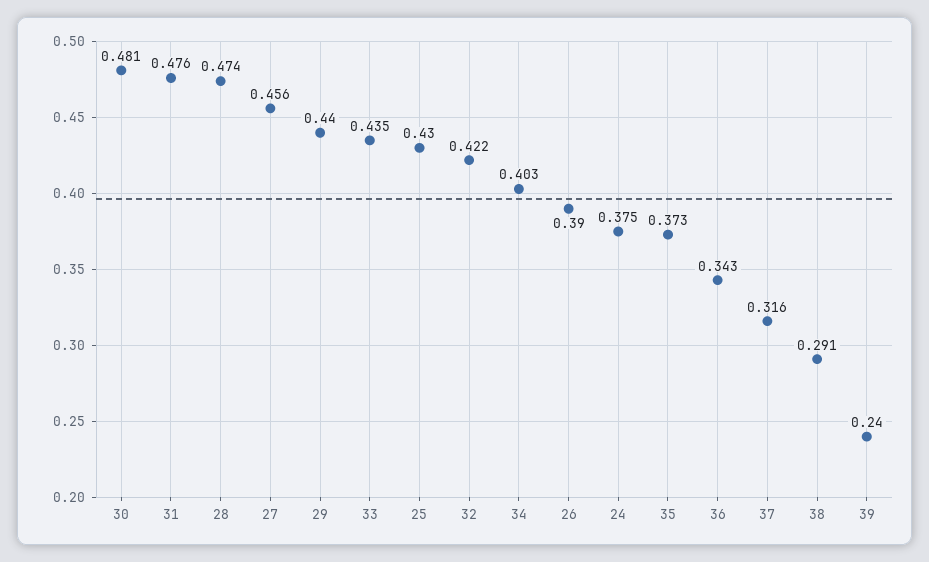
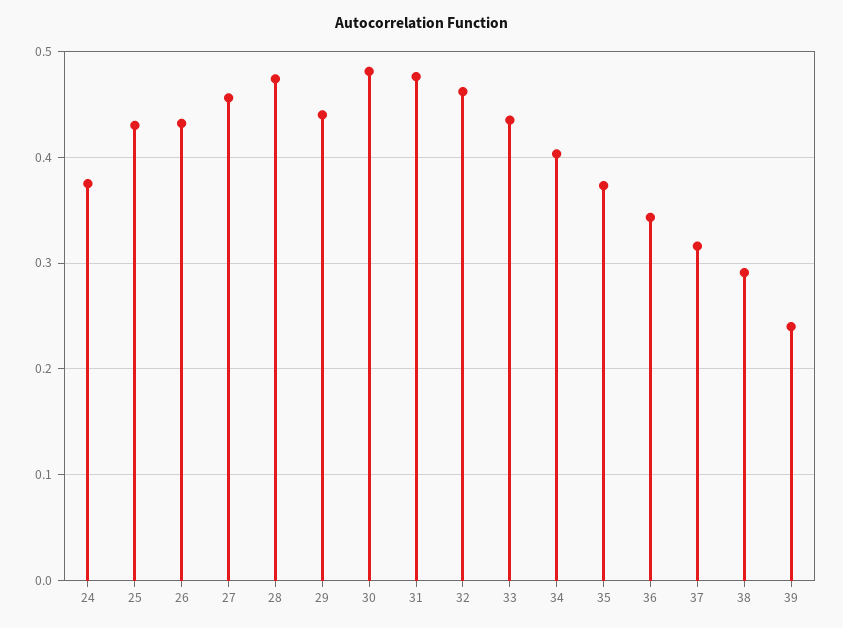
32: 0.422 -> 0.46
26: 0.39 -> 0.43

